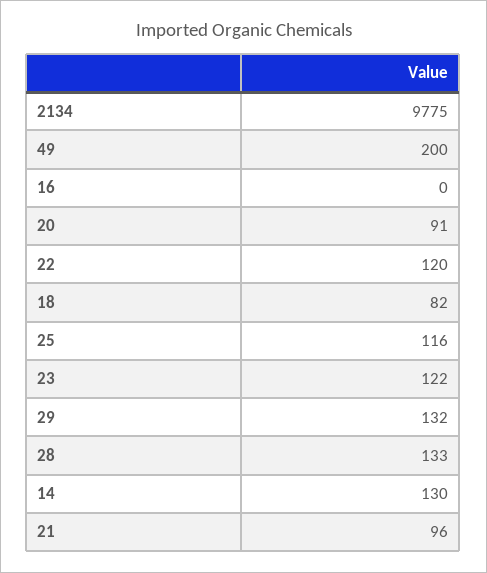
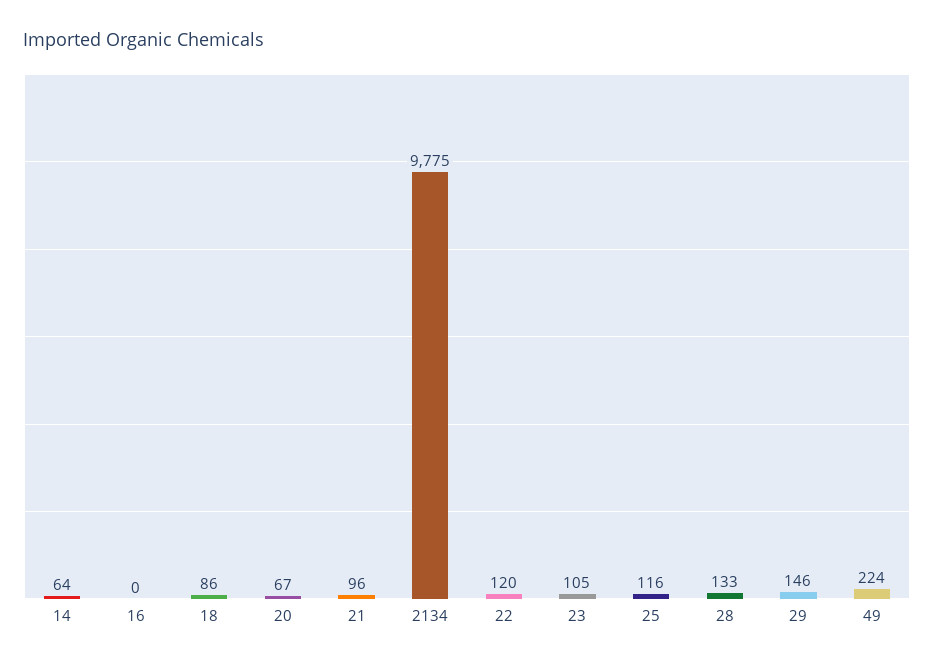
49: 200 -> 224
20: 91 -> 67
18: 82 -> 86
23: 122 -> 105
29: 132 -> 146
14: 130 -> 64

